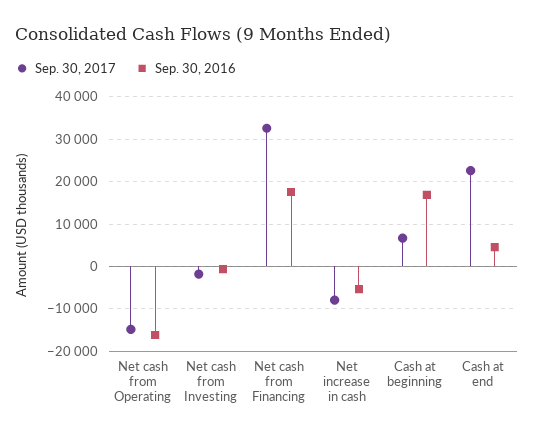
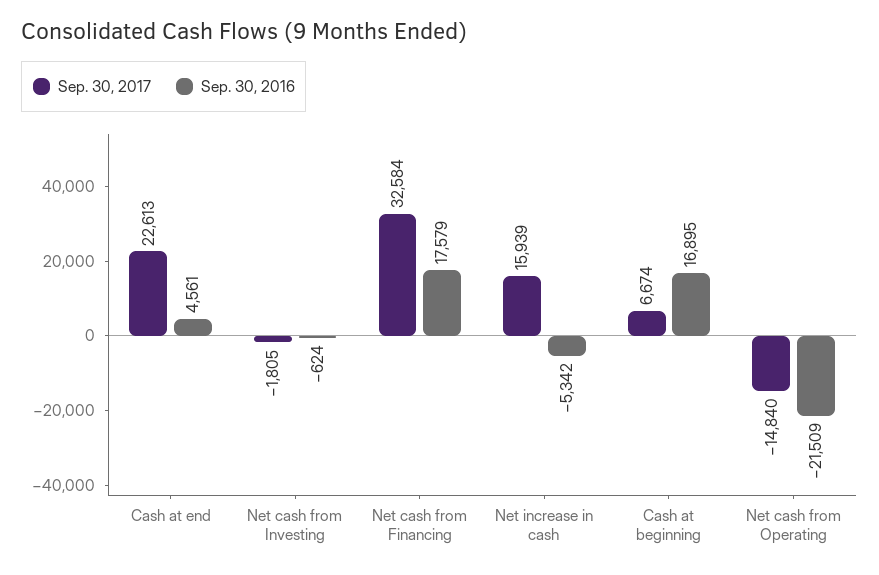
Sep. 30, 2016, Net cash from Operating: -16000 -> -21509
Sep. 30, 2017, Net increase in cash: -8000 -> 15939

